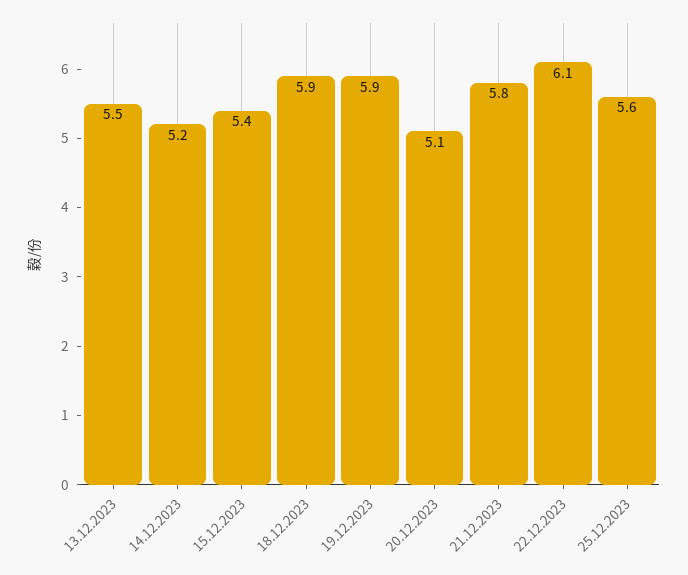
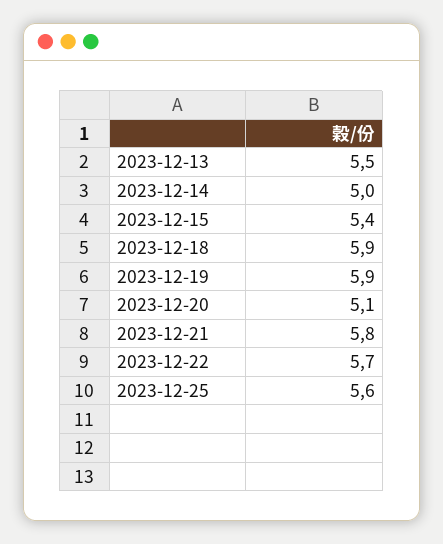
14.12.2023: 5.2 -> 5
22.12.2023: 6.1 -> 5.7

